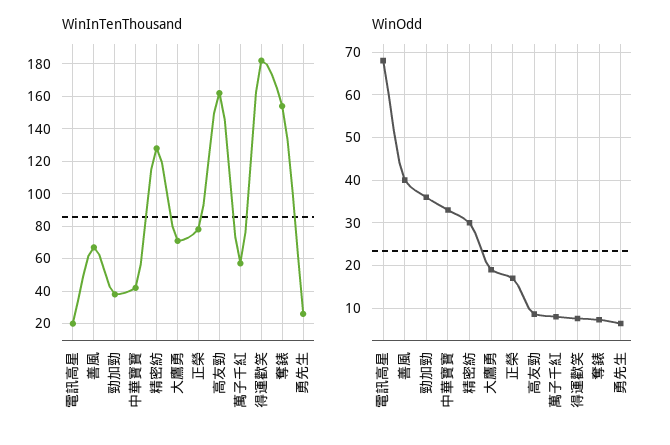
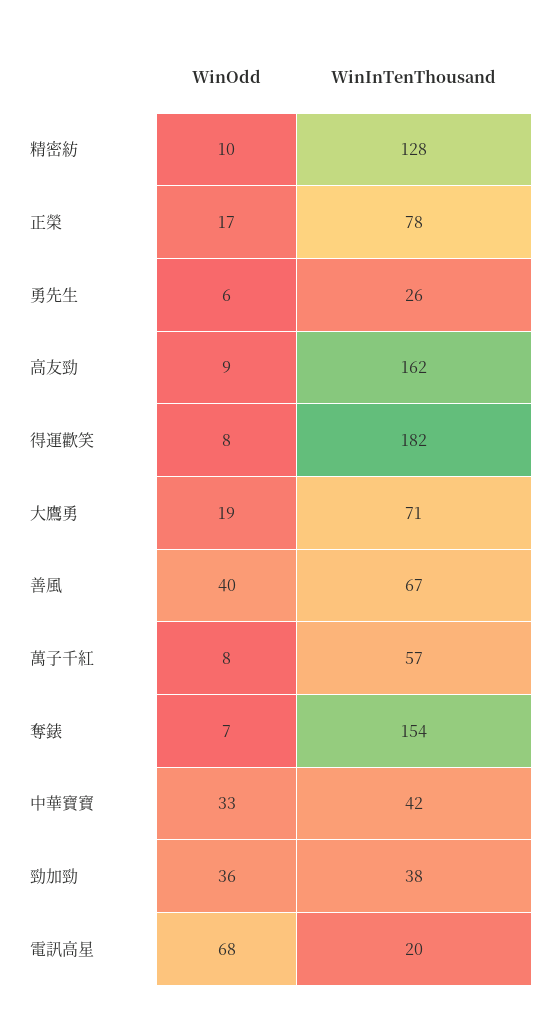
WinOdd, 精密紡: 30 -> 10

